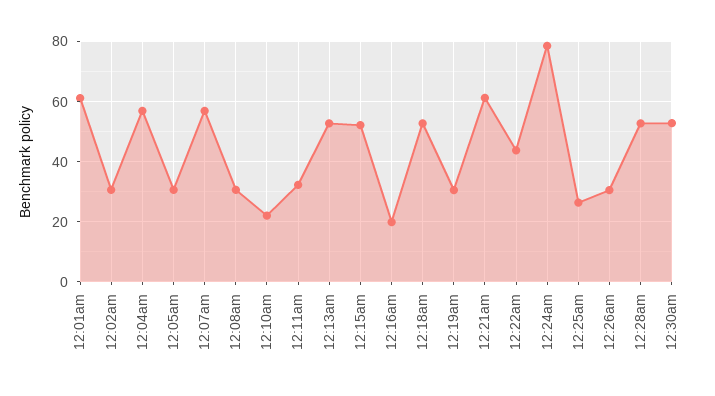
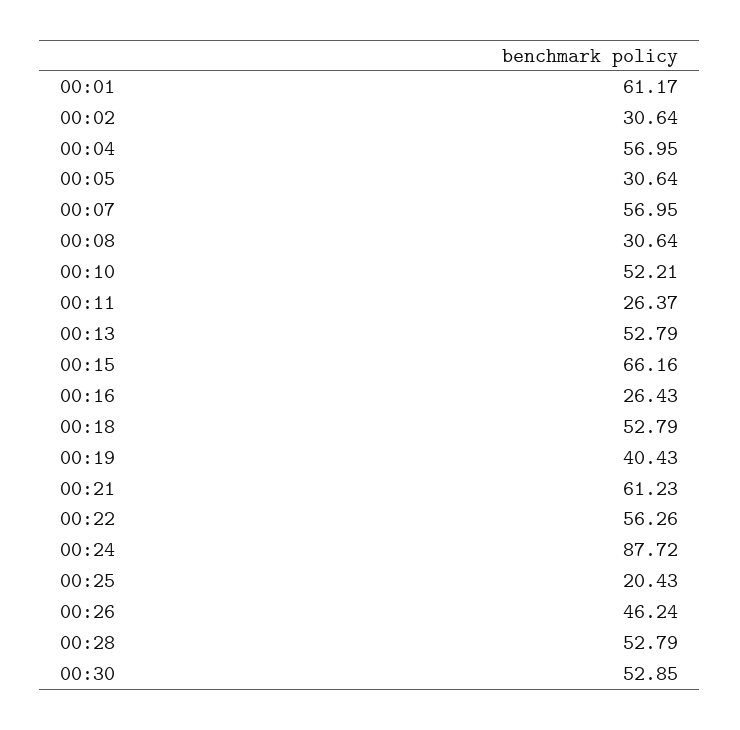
12:10am: 22 -> 52.21
12:11am: 32 -> 26.37
12:15am: 52 -> 66.16
12:16am: 20 -> 26.43
12:19am: 30 -> 40.43
12:22am: 44 -> 56.26
12:24am: 78 -> 87.72
12:25am: 26 -> 20.43
12:26am: 30 -> 46.24

